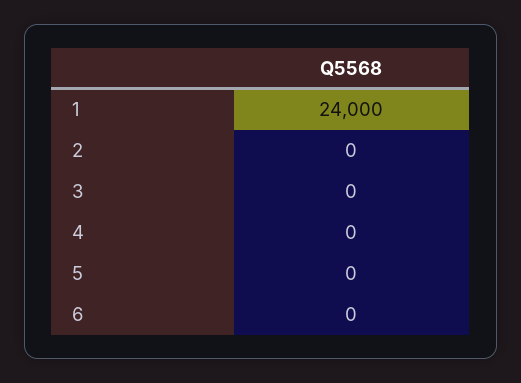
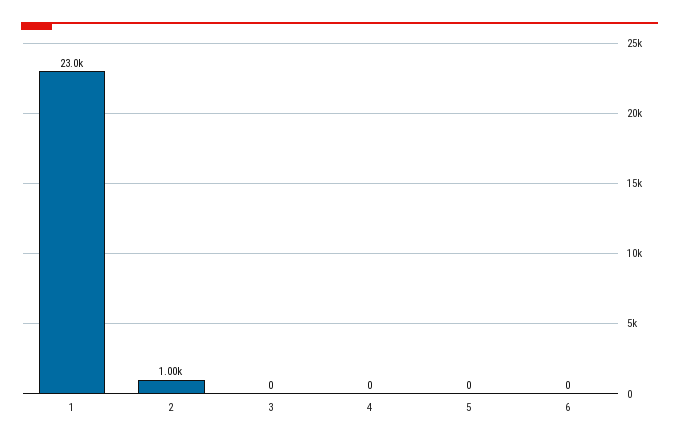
1: 24000 -> 23000
2: 0 -> 1000

